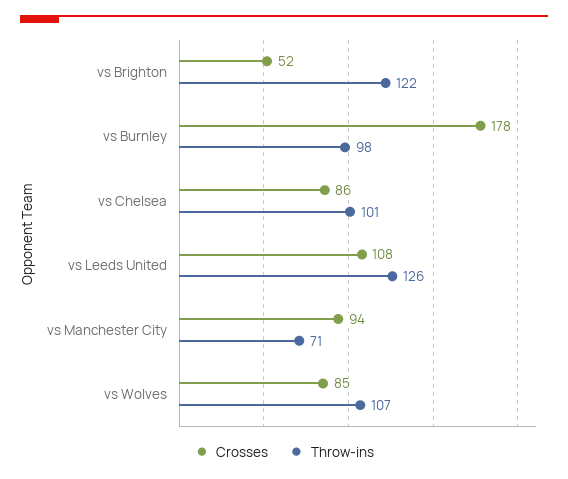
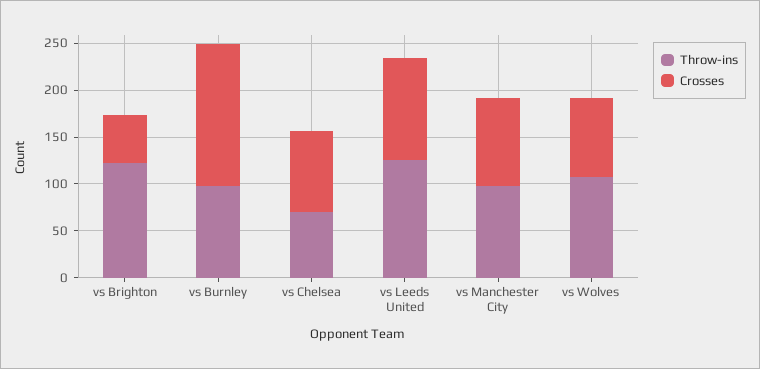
Crosses, vs Burnley: 178 -> 150
Throw-ins, vs Chelsea: 101 -> 70
Throw-ins, vs Manchester City: 71 -> 100

